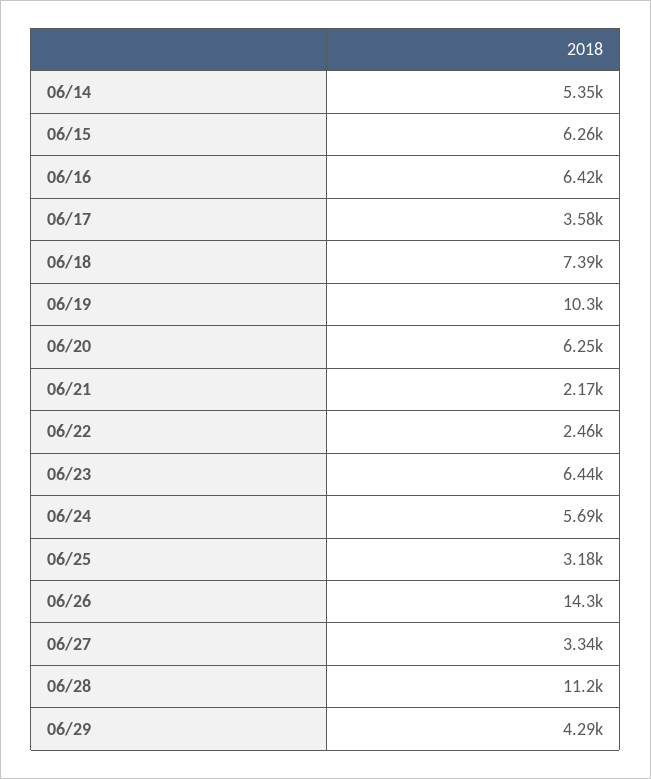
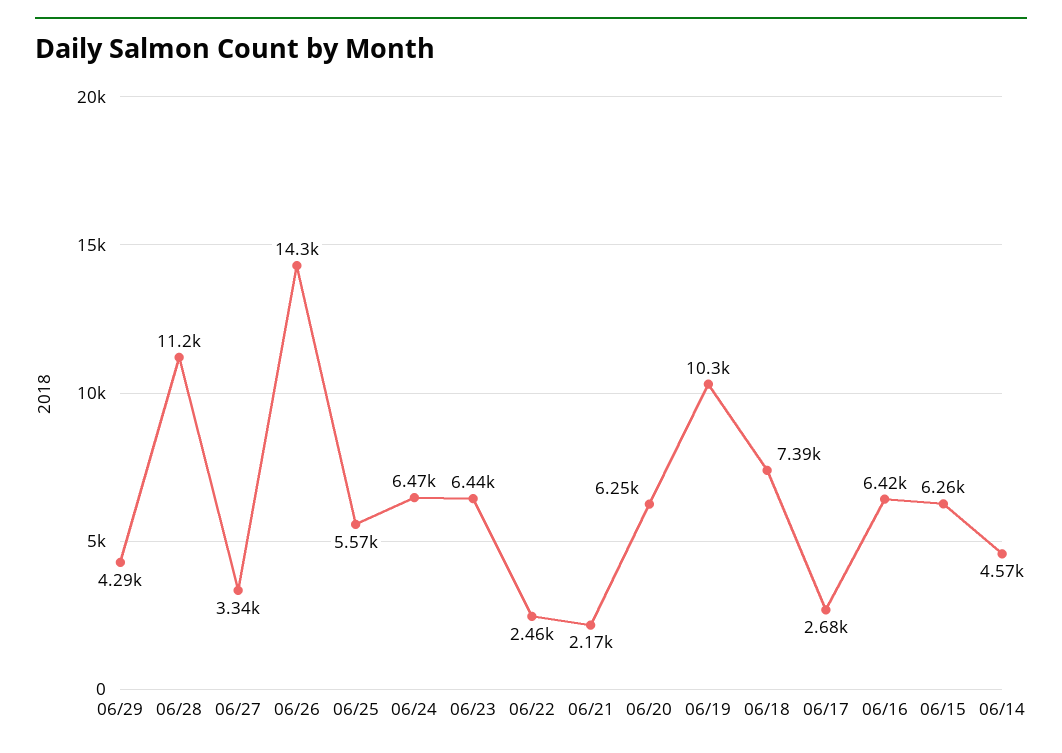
06/14: 5350 -> 4570
06/17: 3580 -> 2680
06/24: 5690 -> 6470
06/25: 3180 -> 5570

